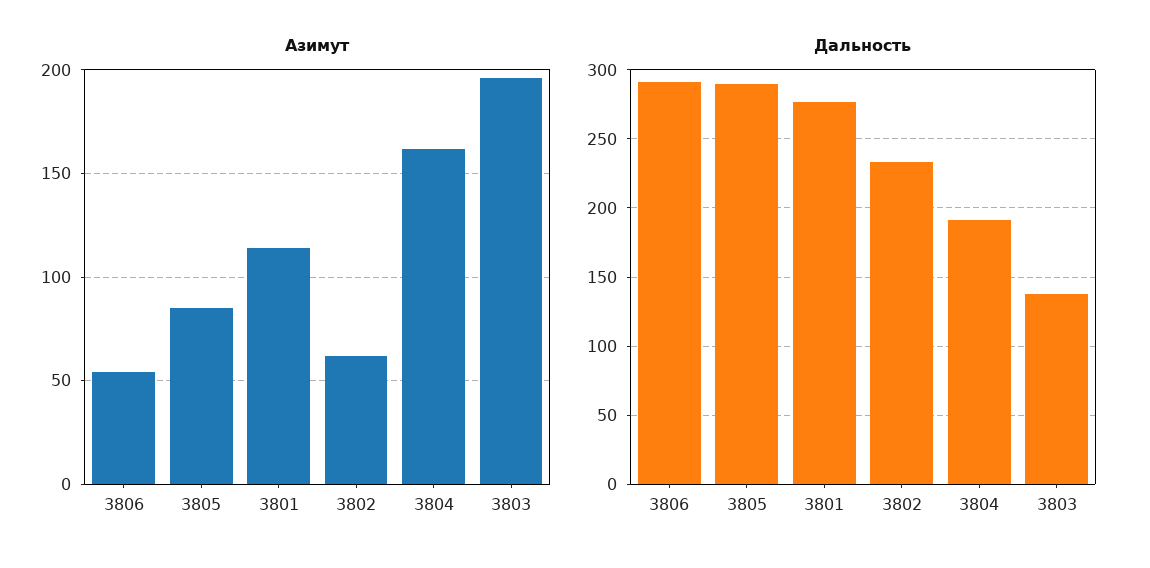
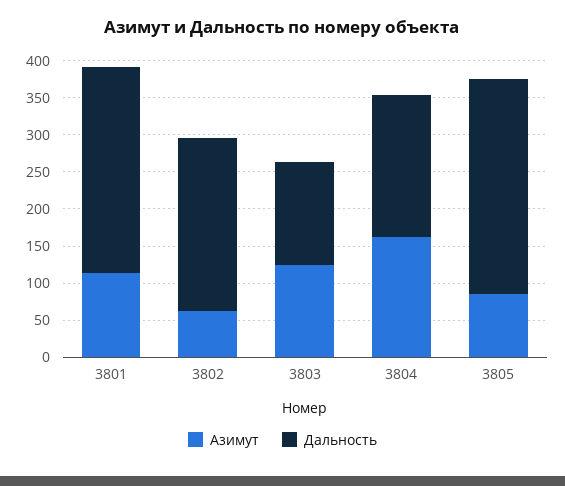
Азимут, 3806: 55 -> none
Азимут, 3803: 195 -> 125
Дальность, 3806: 290 -> none

